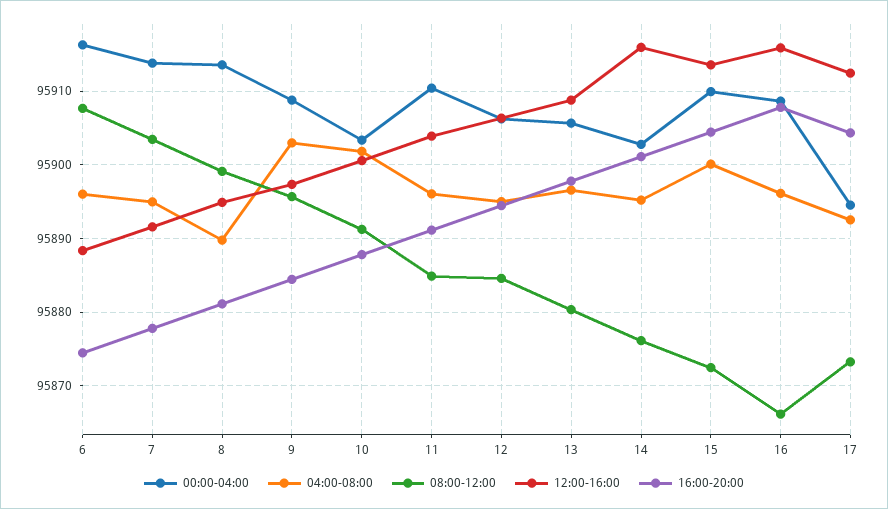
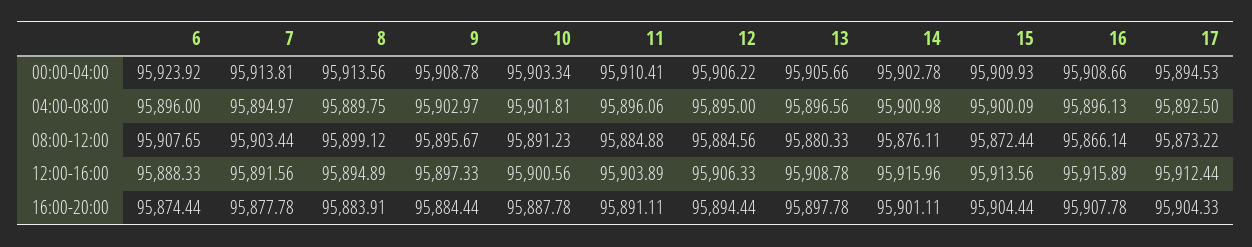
00:00-04:00, 6: 95916 -> 95923.92
16:00-20:00, 8: 95881 -> 95883.91
04:00-08:00, 14: 95895 -> 95900.98

